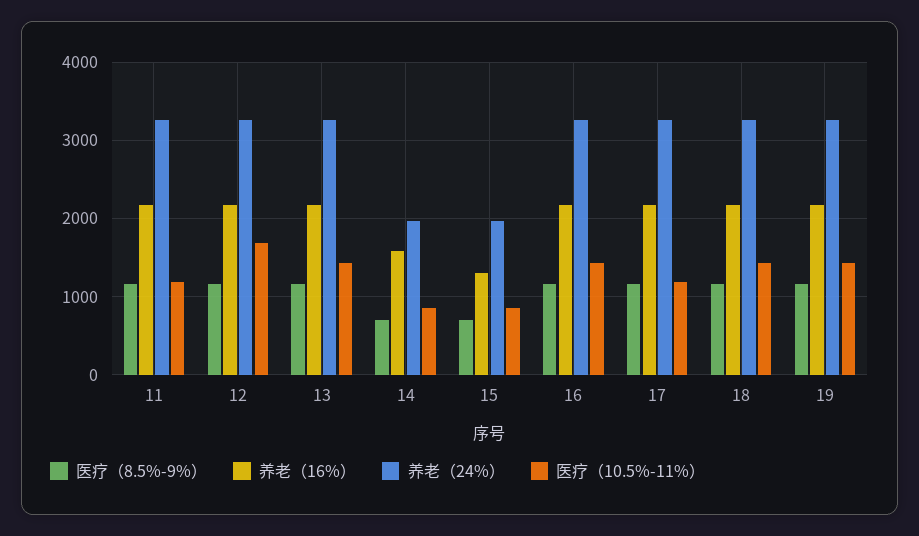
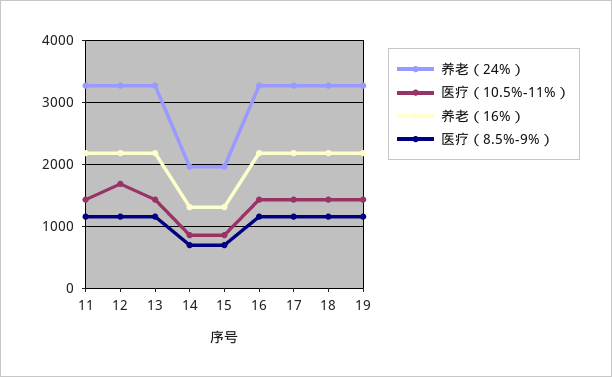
医疗（10.5%-11%）, 11: 1200 -> 1400
养老（16%）, 14: 1600 -> 1300
医疗（10.5%-11%）, 17: 1200 -> 1400

